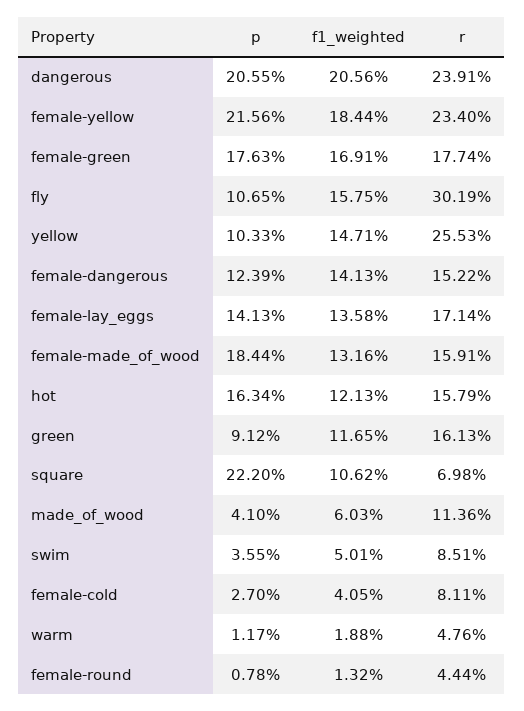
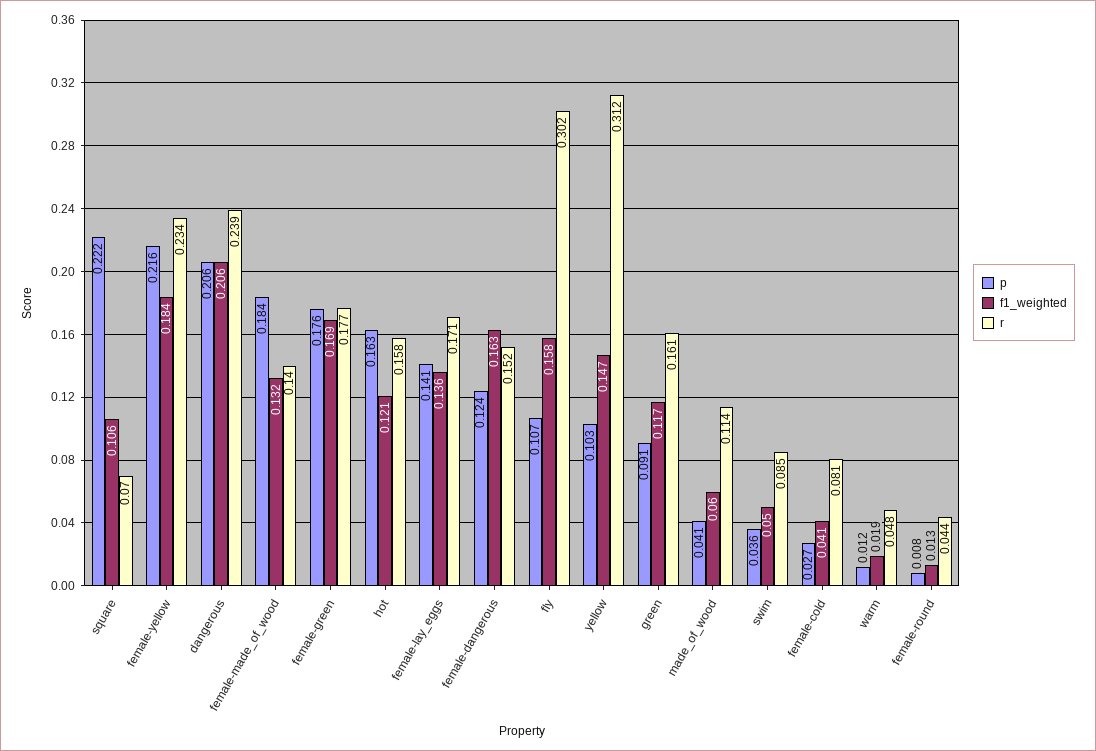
r, yellow: 0.2553 -> 0.312
f1_weighted, female-dangerous: 0.1413 -> 0.163
r, female-made_of_wood: 0.1591 -> 0.14

